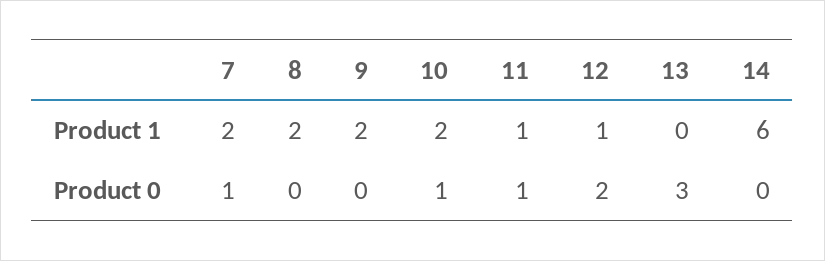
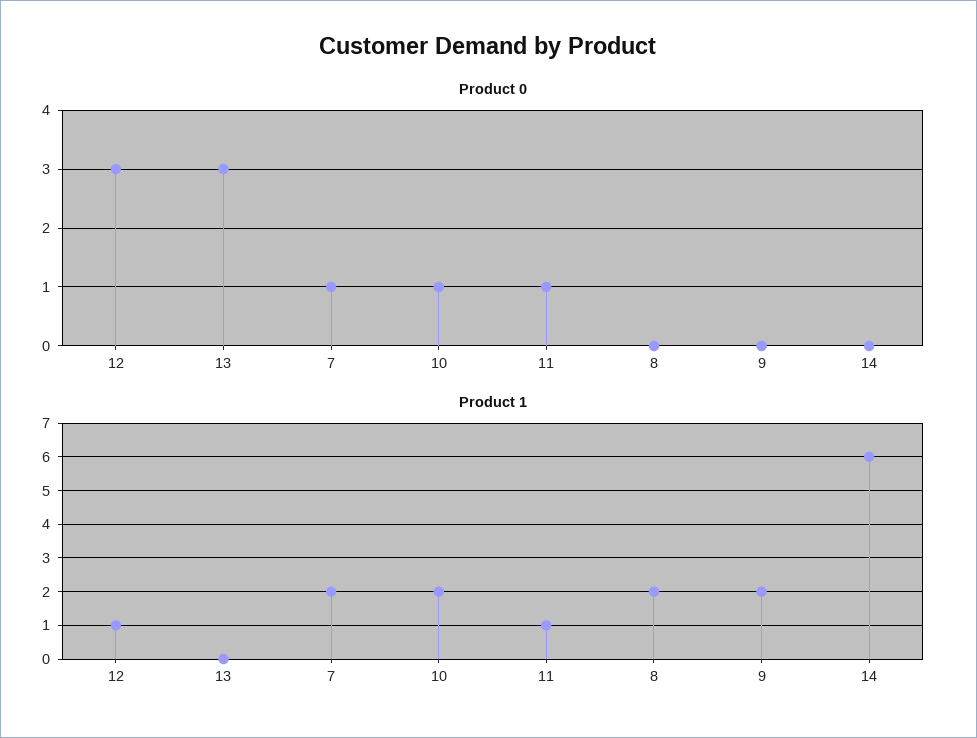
Product 0, 12: 2 -> 3

